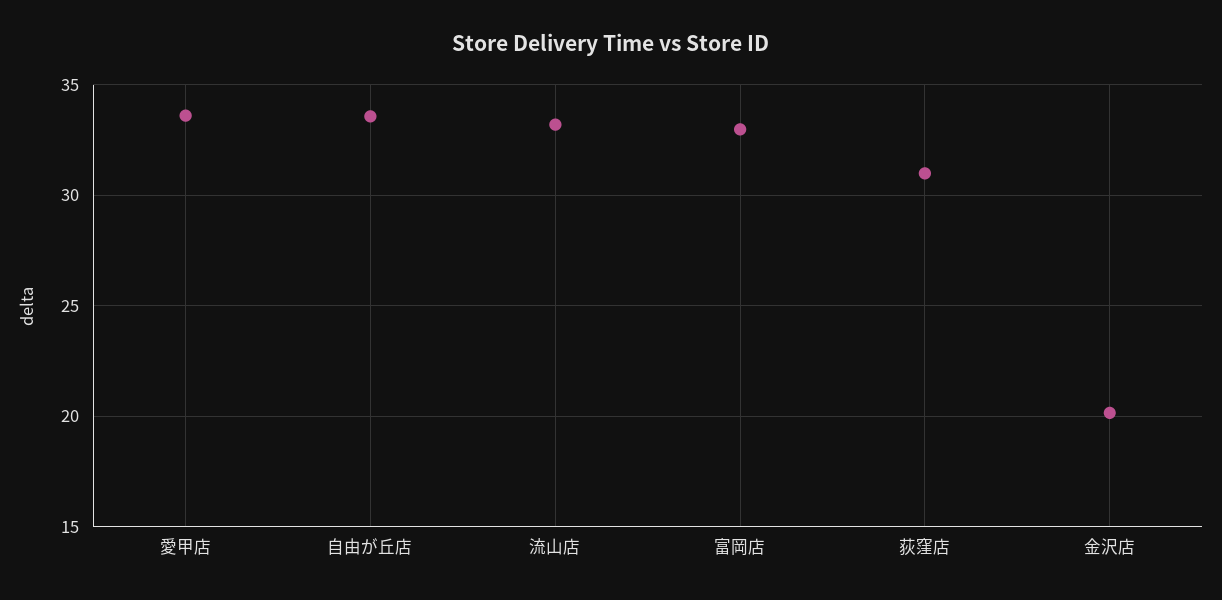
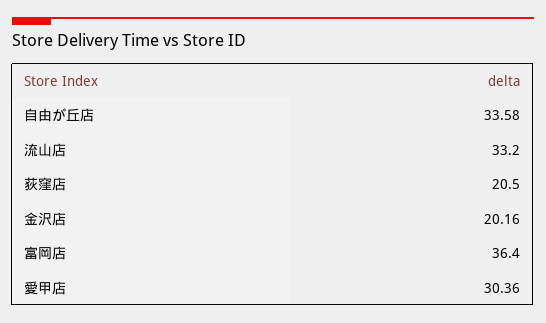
愛甲店: 33.5 -> 30.36
富岡店: 33 -> 36.4
荻窪店: 31 -> 20.5

